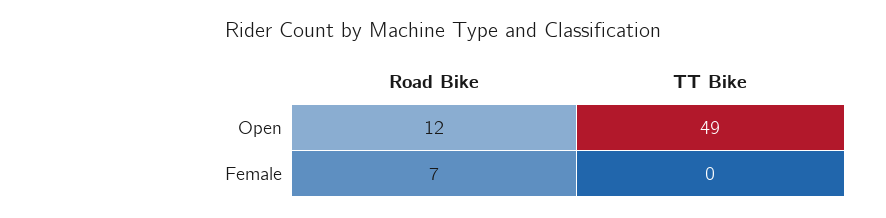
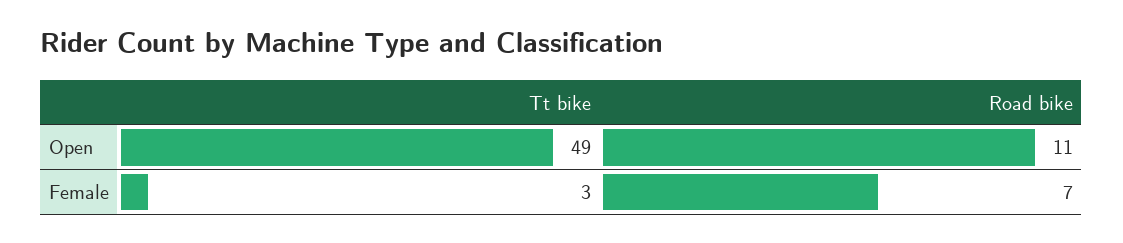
Road Bike, Open: 12 -> 11
TT Bike, Female: 0 -> 3

